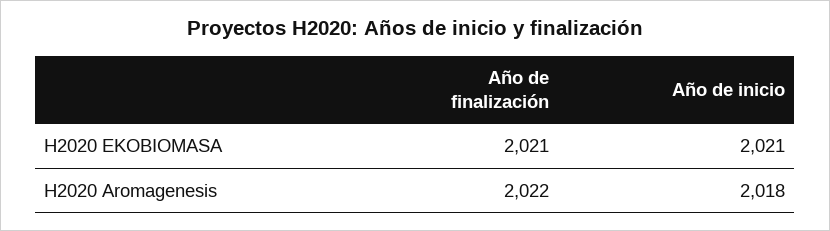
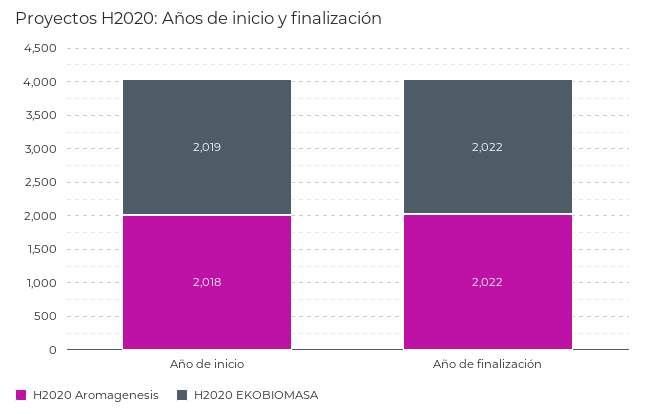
H2020 EKOBIOMASA, Año de finalización: 2021 -> 2022
H2020 EKOBIOMASA, Año de inicio: 2021 -> 2019

